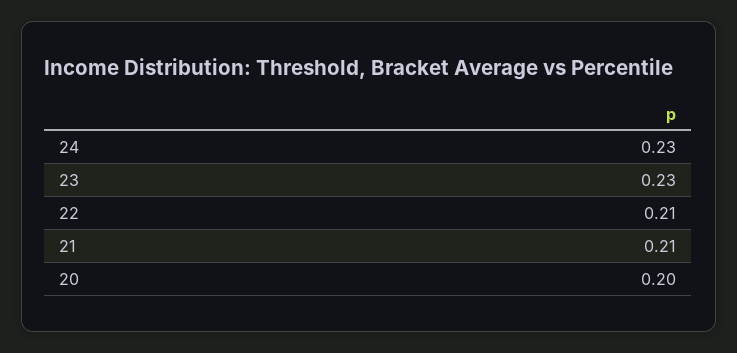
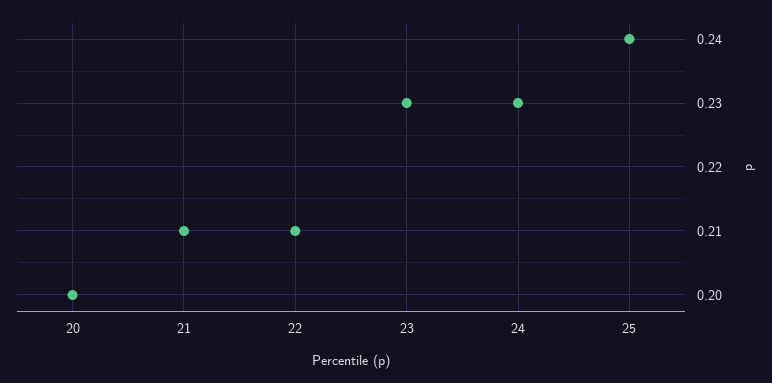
25: none -> 0.24

